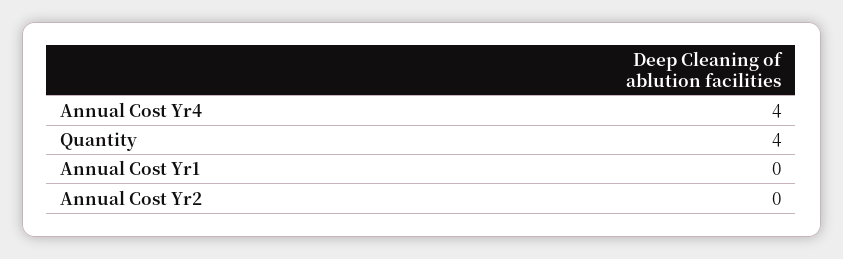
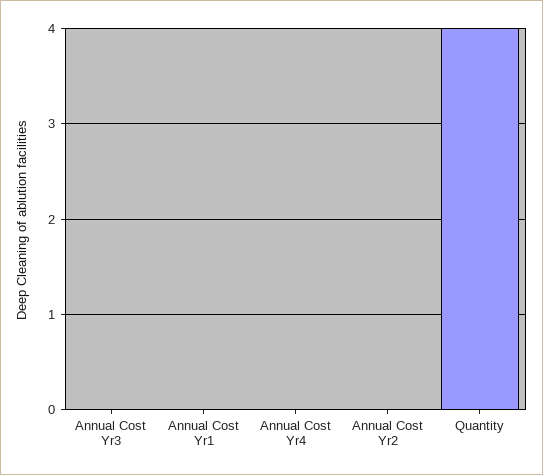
Annual Cost Yr4: 4 -> 0
Annual Cost Yr3: none -> 0

